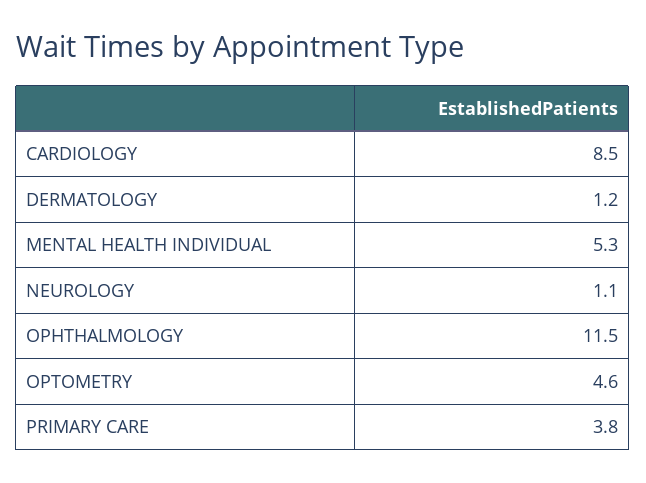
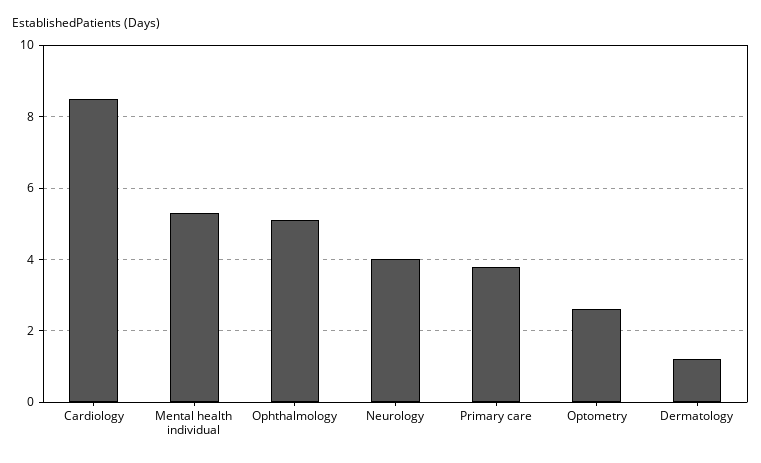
NEUROLOGY: 1.1 -> 4
OPHTHALMOLOGY: 11.5 -> 5
OPTOMETRY: 4.6 -> 2.5

